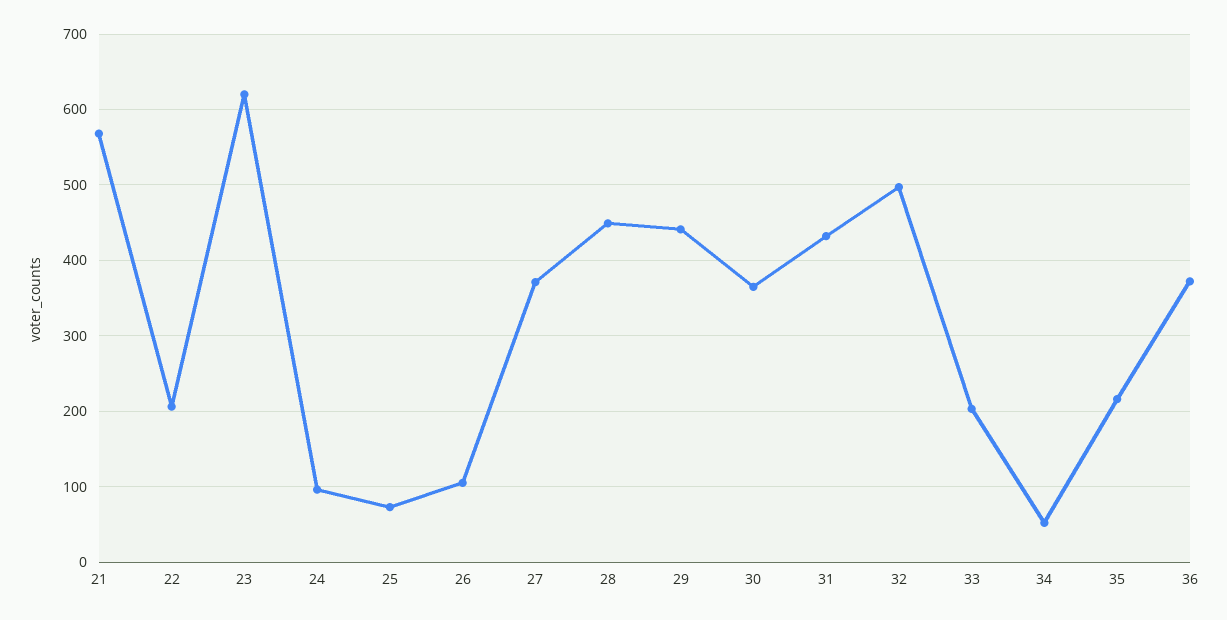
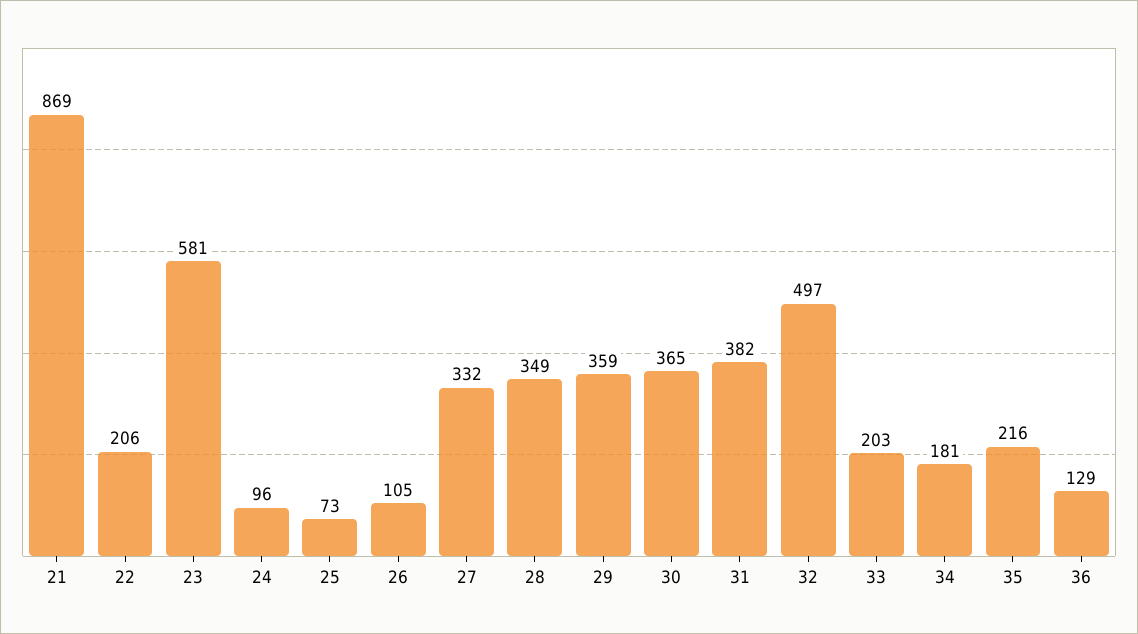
21: 570 -> 869
23: 620 -> 581
27: 370 -> 332
28: 450 -> 349
29: 440 -> 359
31: 430 -> 382
34: 50 -> 181
36: 370 -> 129

